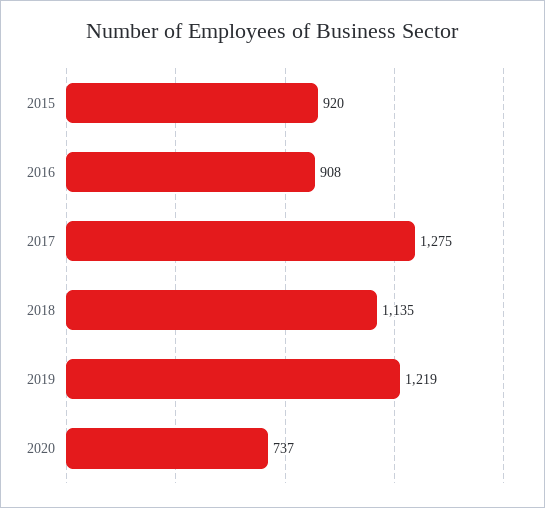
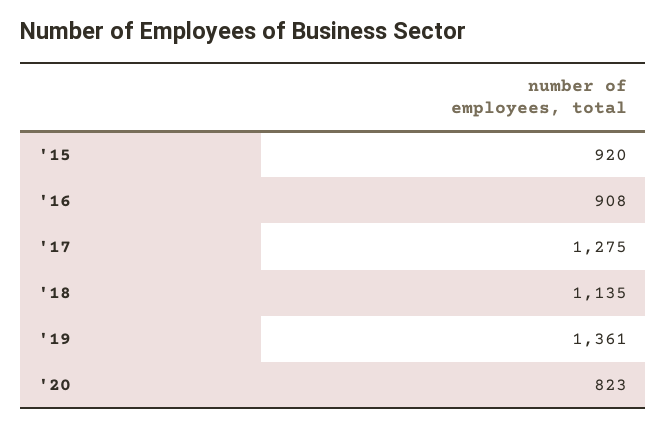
2019: 1219 -> 1361
2020: 737 -> 823

